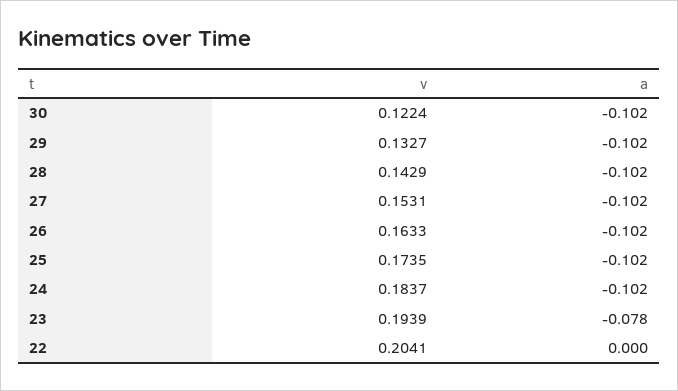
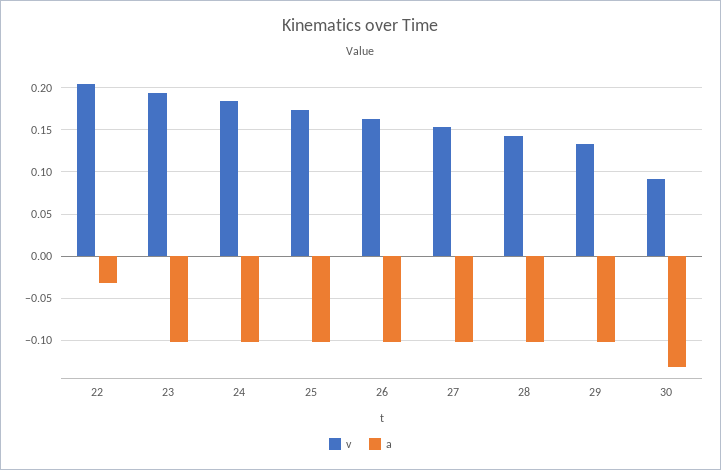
v, 30: 0.1224 -> 0.09
a, 30: -0.102 -> -0.13
a, 23: -0.078 -> -0.1
a, 22: 0 -> -0.03

